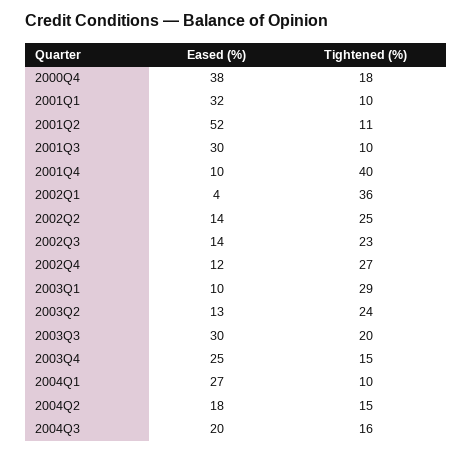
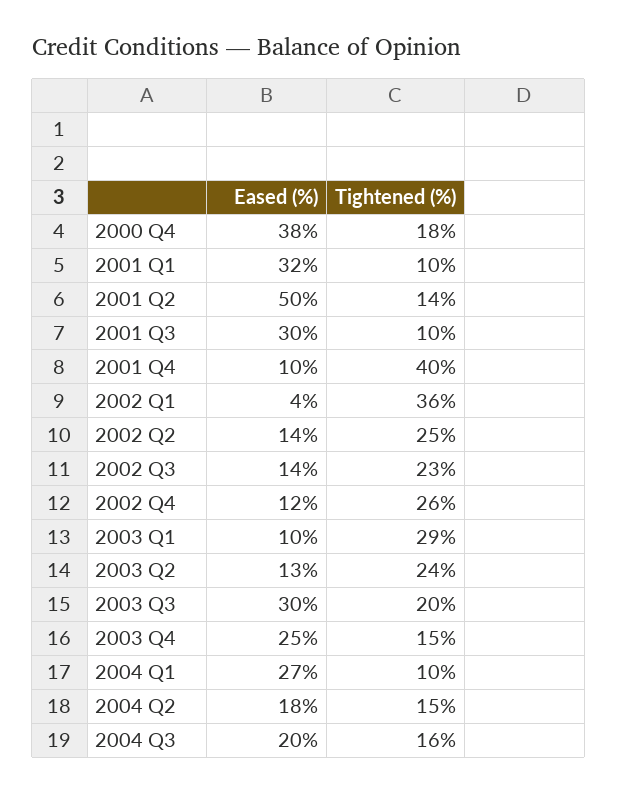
Eased (%), 2001Q2: 52 -> 50
Tightened (%), 2001Q2: 11 -> 14
Tightened (%), 2002Q4: 27 -> 26

